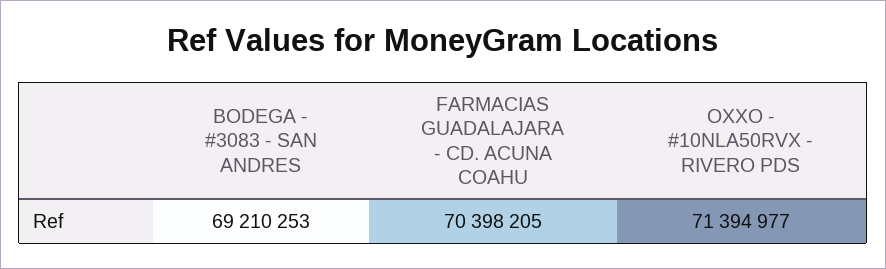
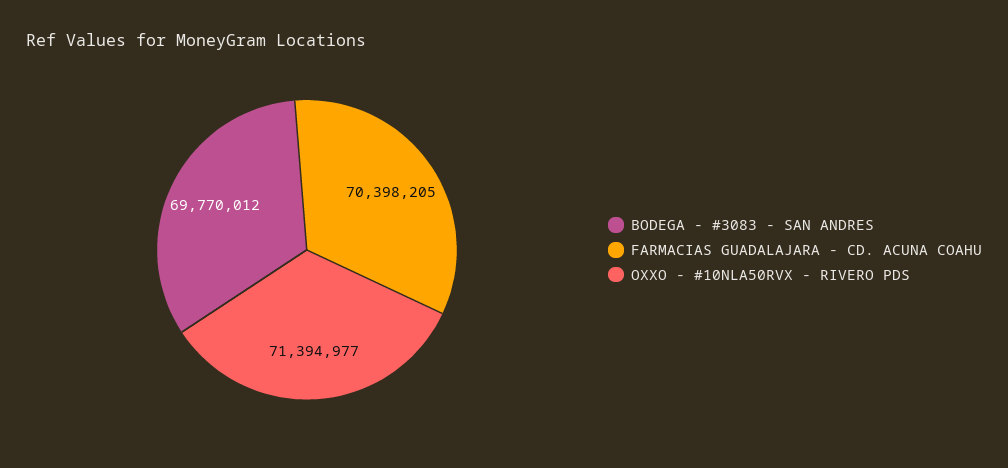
BODEGA - #3083 - SAN ANDRES: 69210253 -> 69770012

